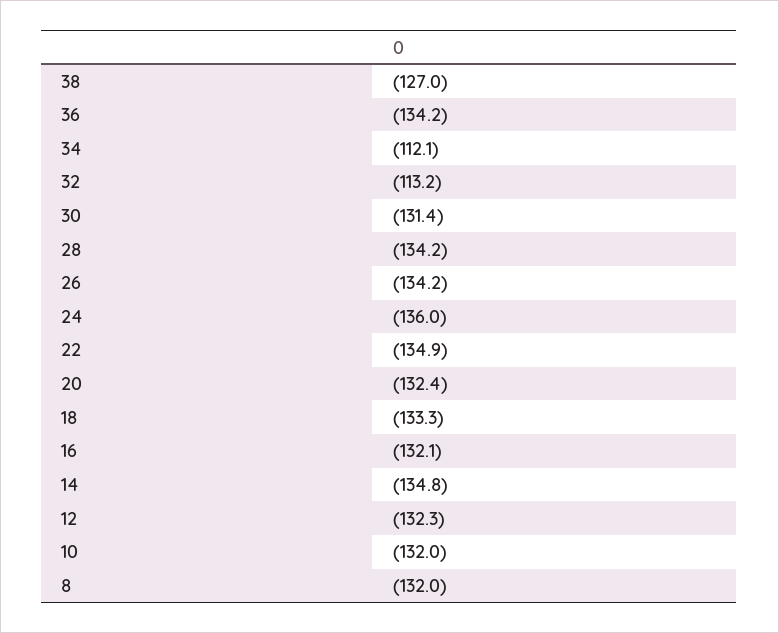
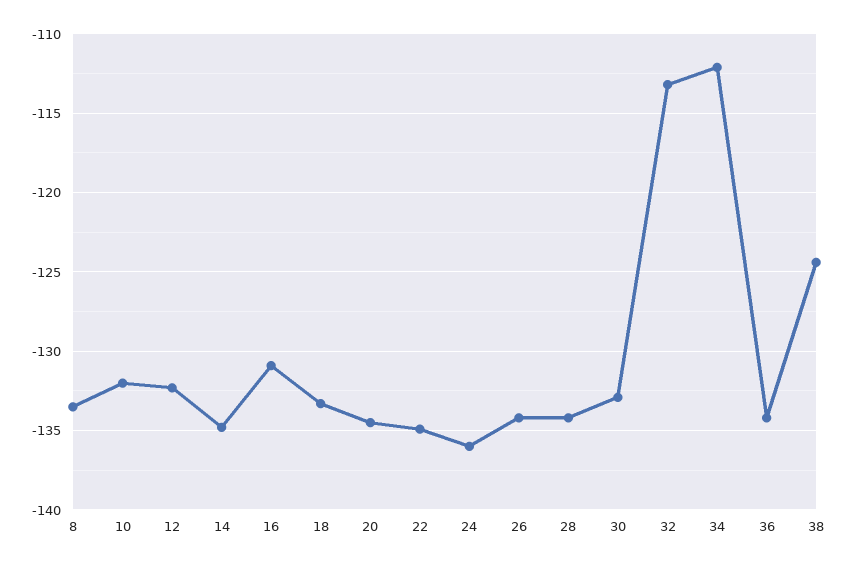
38: -127 -> -124.5
30: -131.4 -> -133
20: -132.4 -> -134.5
16: -132.1 -> -131
8: -132 -> -133.5

